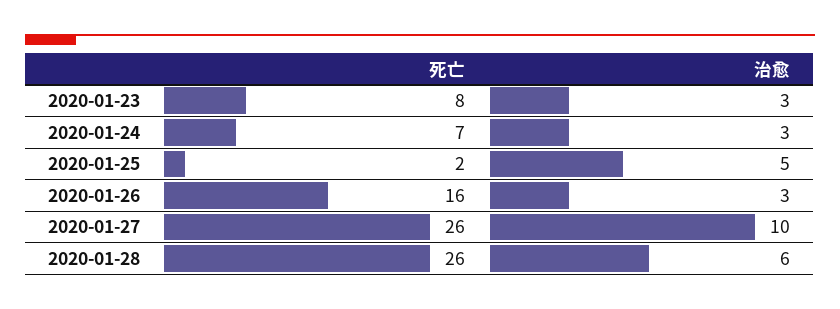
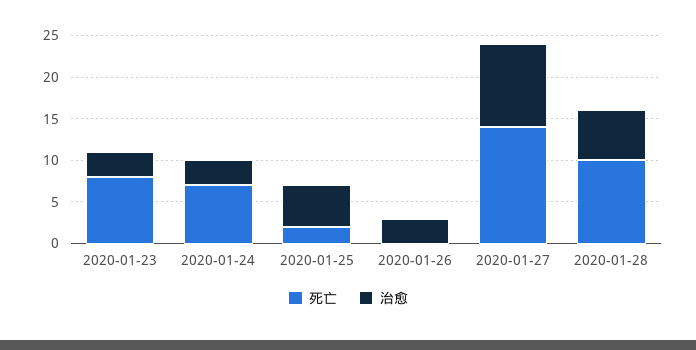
死亡, 2020-01-26: 16 -> 0
死亡, 2020-01-27: 26 -> 14
死亡, 2020-01-28: 26 -> 10

